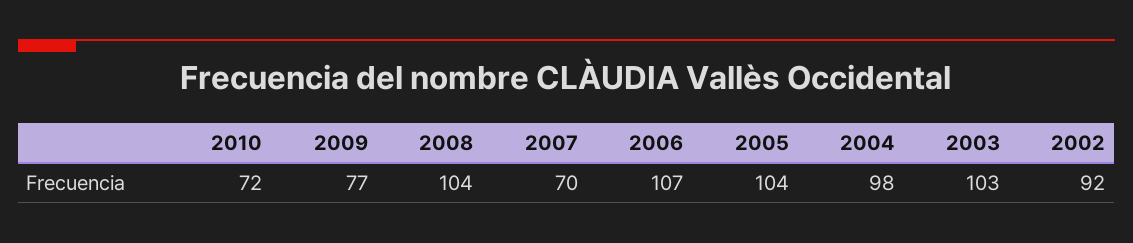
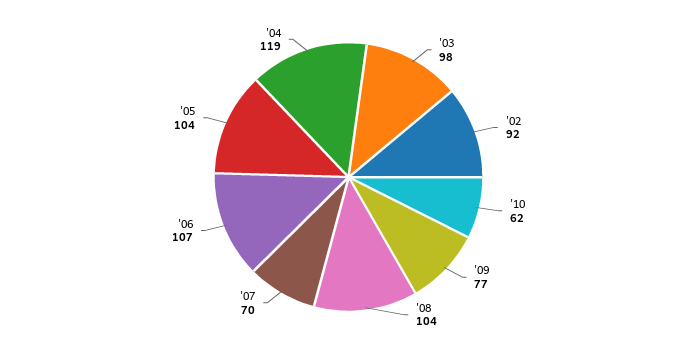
2010: 72 -> 62
2004: 98 -> 119
2003: 103 -> 98

